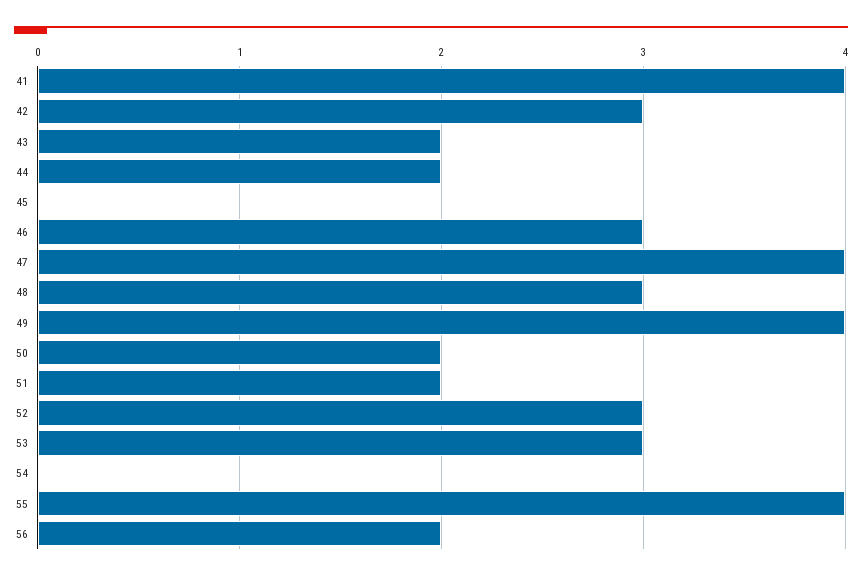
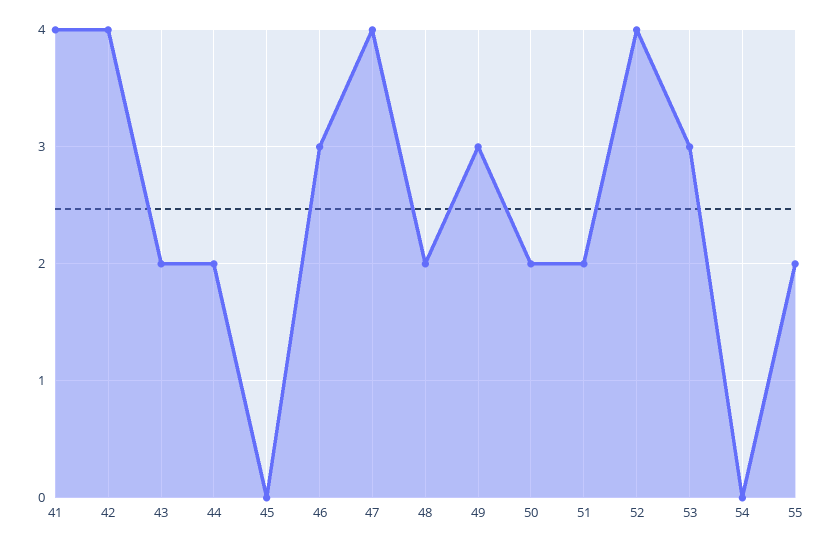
42: 3 -> 4
48: 3 -> 2
49: 4 -> 3
52: 3 -> 4
55: 4 -> 2
56: 2 -> none

